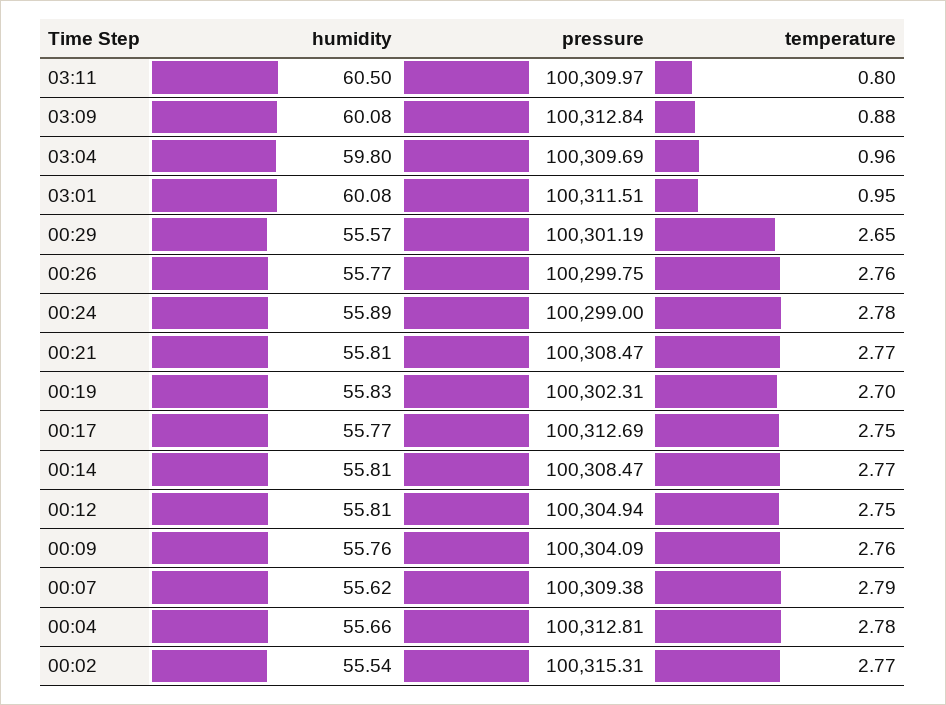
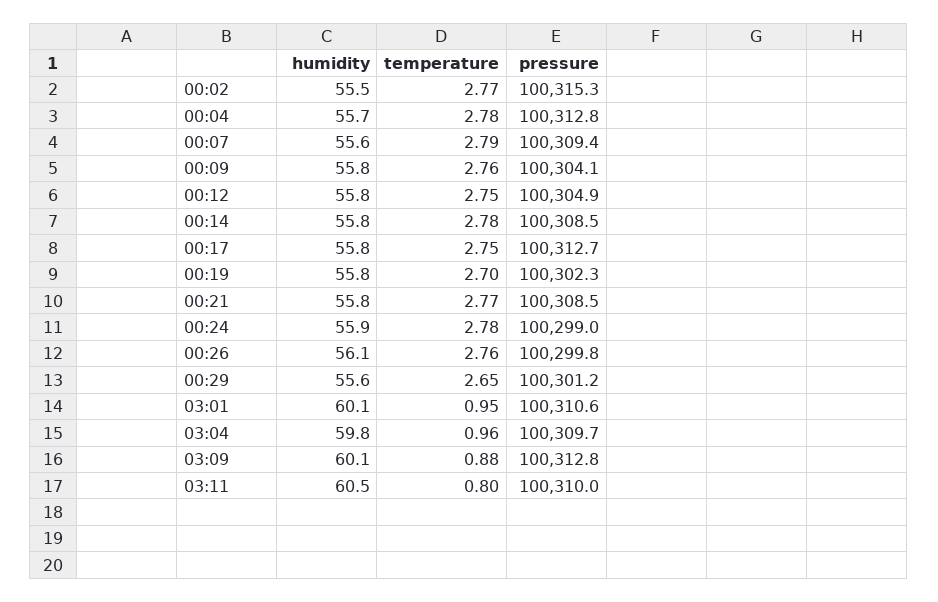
pressure, 03:01: 100311.51 -> 100310.6
humidity, 00:26: 55.77 -> 56.1
temperature, 00:14: 2.77 -> 2.78

